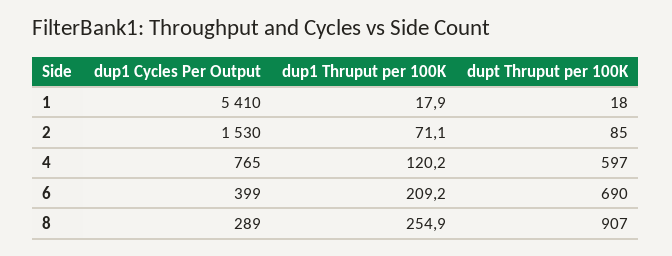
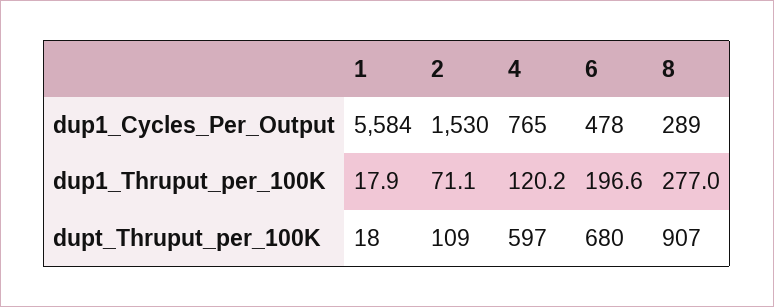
dup1 Cycles Per Output, 1: 5410 -> 5584
dupt Thruput per 100K, 2: 85 -> 109
dup1 Cycles Per Output, 6: 399 -> 478
dup1 Thruput per 100K, 6: 209.2 -> 196.6
dupt Thruput per 100K, 6: 690 -> 680
dup1 Thruput per 100K, 8: 254.9 -> 277

